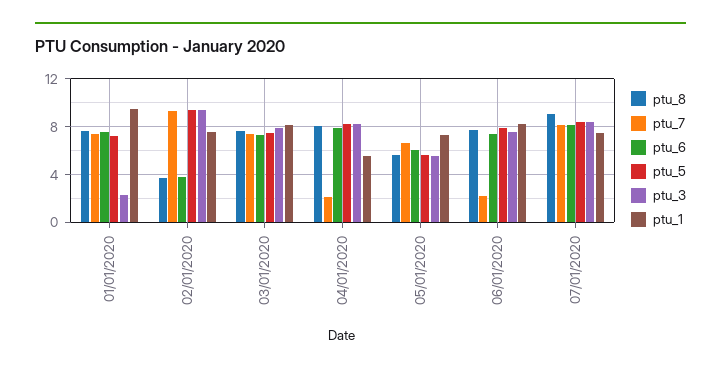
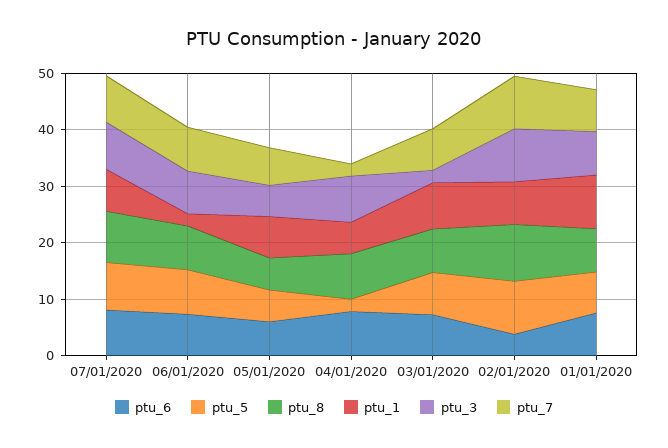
ptu_3, 01/01/2020: 2 -> 8
ptu_8, 02/01/2020: 4 -> 10
ptu_3, 03/01/2020: 8 -> 2
ptu_5, 04/01/2020: 8 -> 2
ptu_7, 06/01/2020: 2 -> 8
ptu_1, 06/01/2020: 8 -> 2

